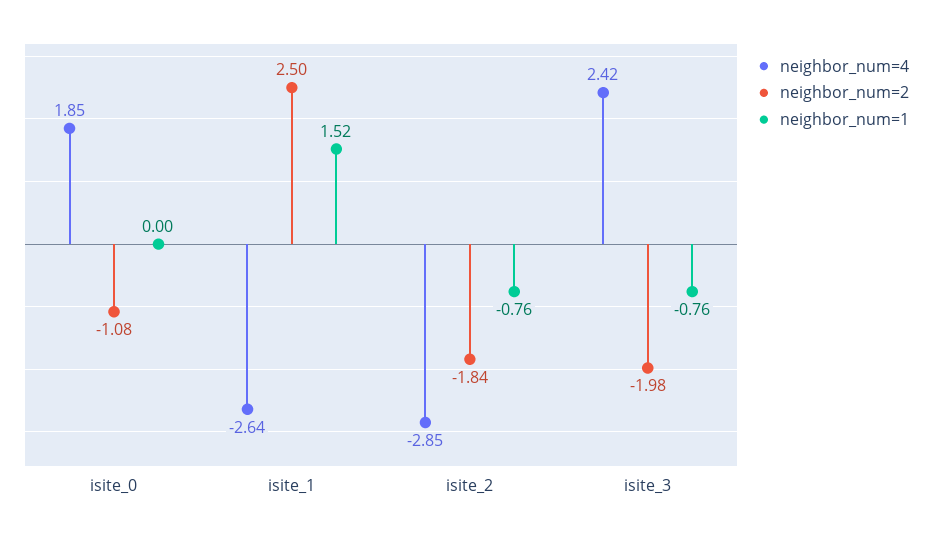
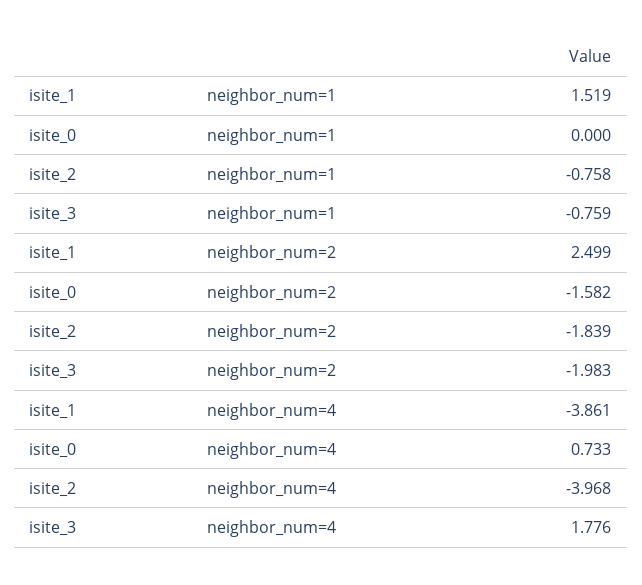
neighbor_num=4, isite_0: 1.85 -> 0.733
neighbor_num=2, isite_0: -1.08 -> -1.582
neighbor_num=4, isite_1: -2.64 -> -3.861
neighbor_num=4, isite_2: -2.85 -> -3.968
neighbor_num=4, isite_3: 2.42 -> 1.776

